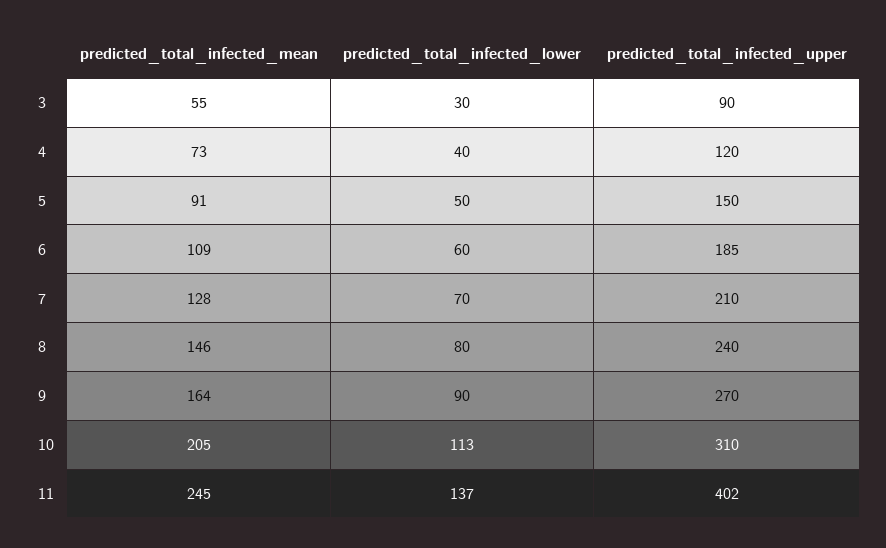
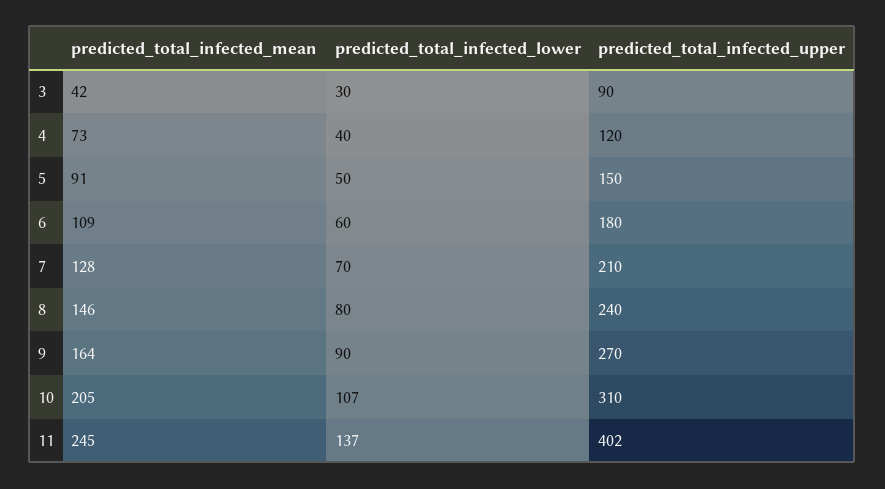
predicted_total_infected_mean, 3: 55 -> 42
predicted_total_infected_upper, 6: 185 -> 180
predicted_total_infected_lower, 10: 113 -> 107

